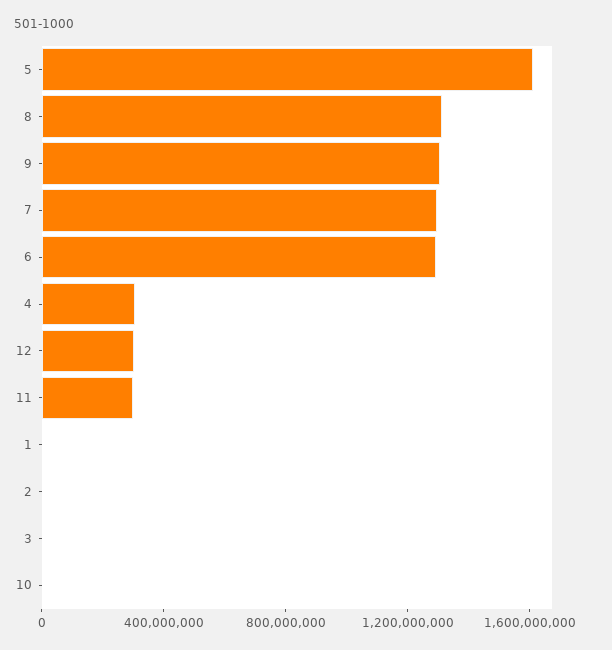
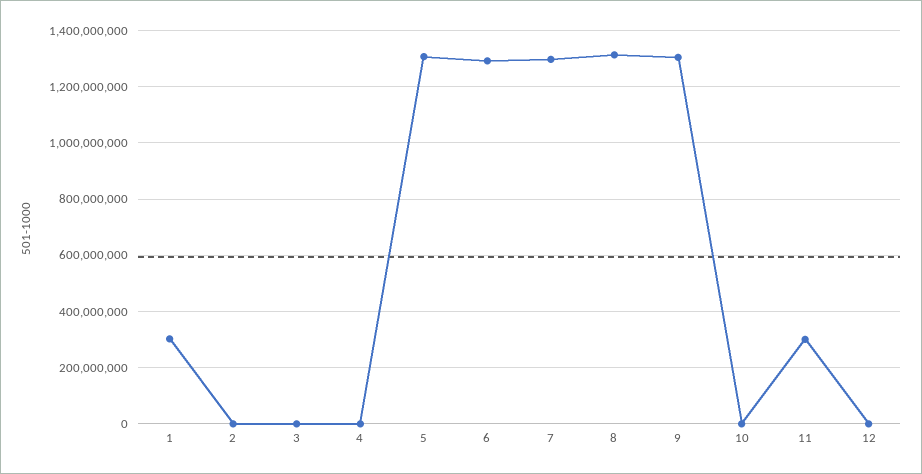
5: 1600000000 -> 1300000000
4: 300000000 -> 0
12: 300000000 -> 0
1: 0 -> 300000000

